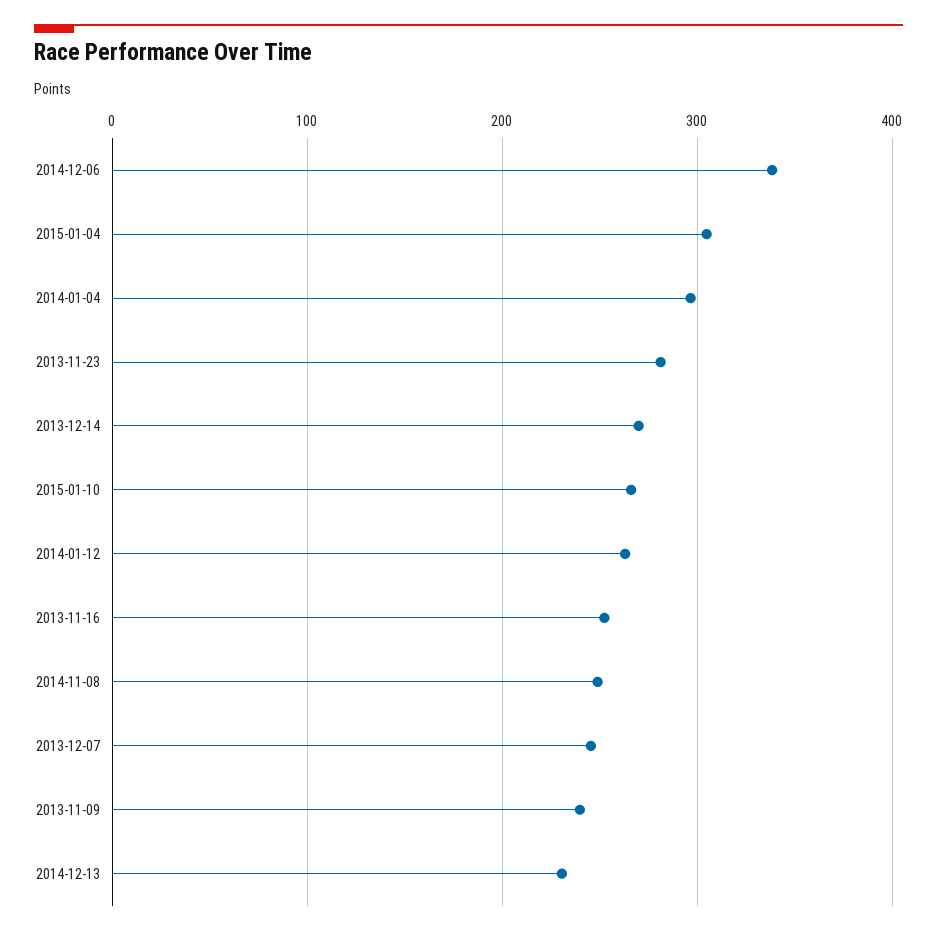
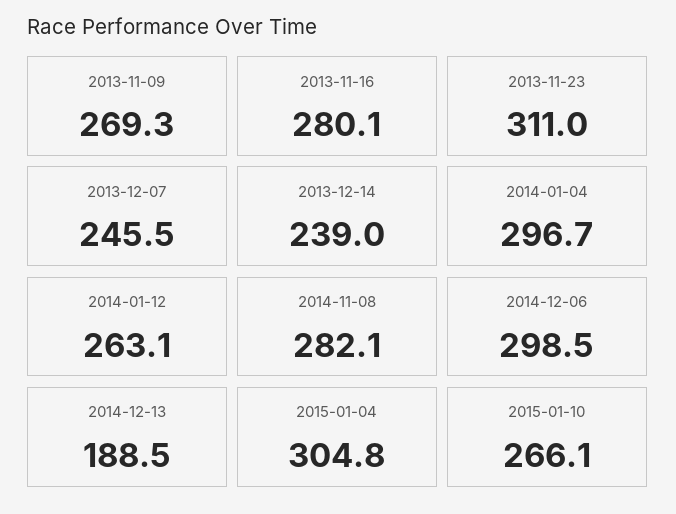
2014-12-06: 340 -> 298.5
2013-11-23: 280 -> 311
2013-12-14: 270 -> 239
2013-11-16: 250 -> 280.1
2014-11-08: 250 -> 282.1
2013-11-09: 240 -> 269.3
2014-12-13: 230 -> 188.5

